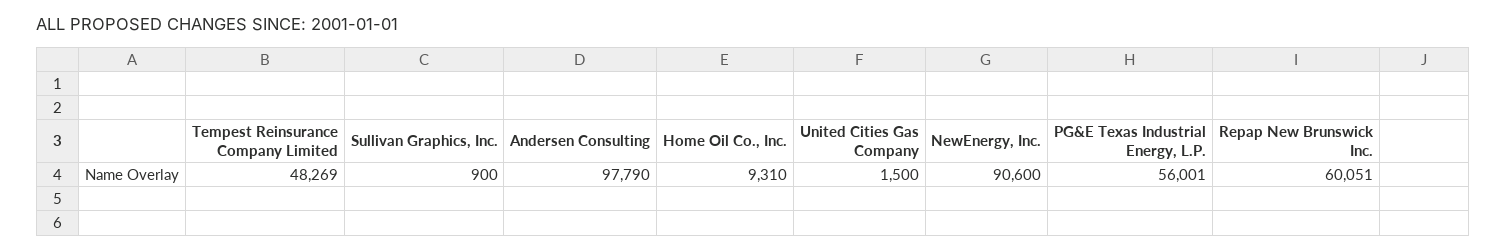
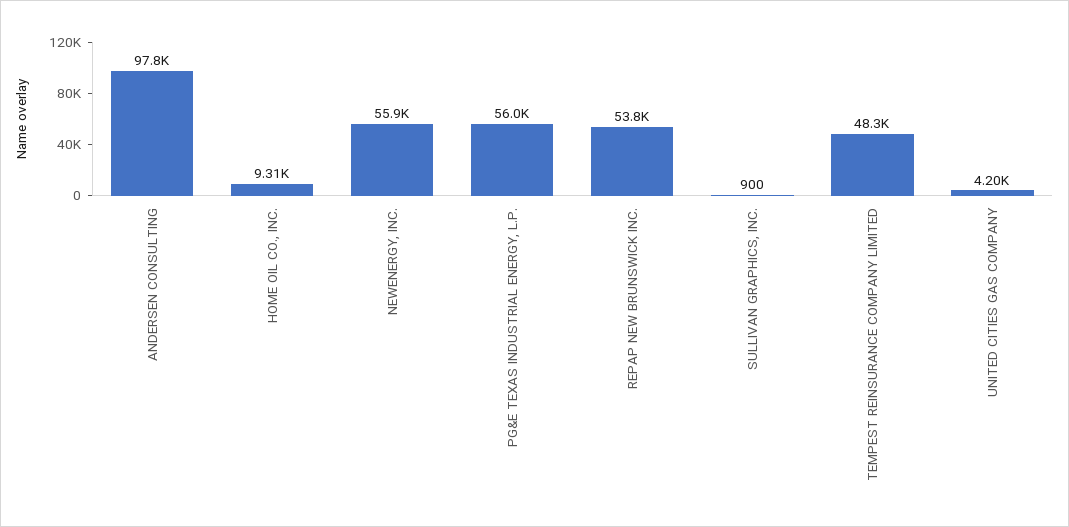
United Cities Gas Company: 1500 -> 4200
NewEnergy, Inc.: 90600 -> 55900
Repap New Brunswick Inc.: 60051 -> 53800

